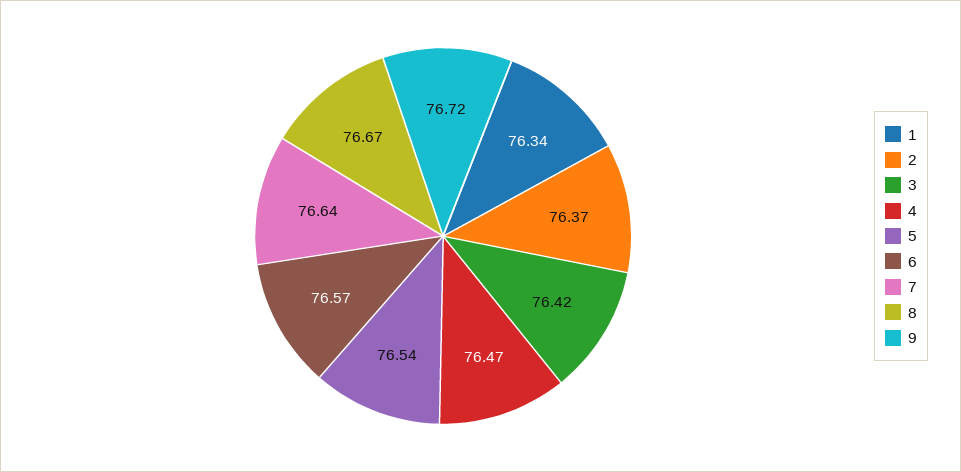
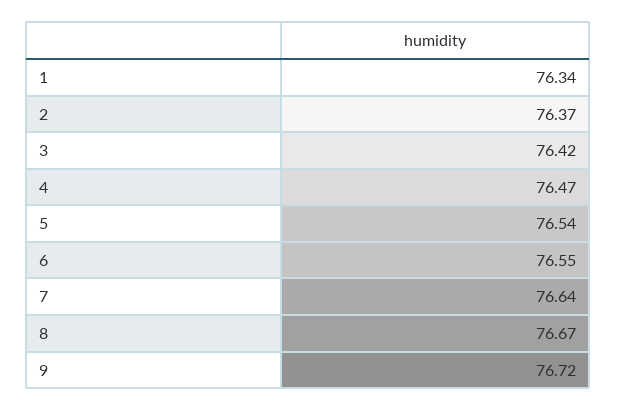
6: 76.57 -> 76.55

